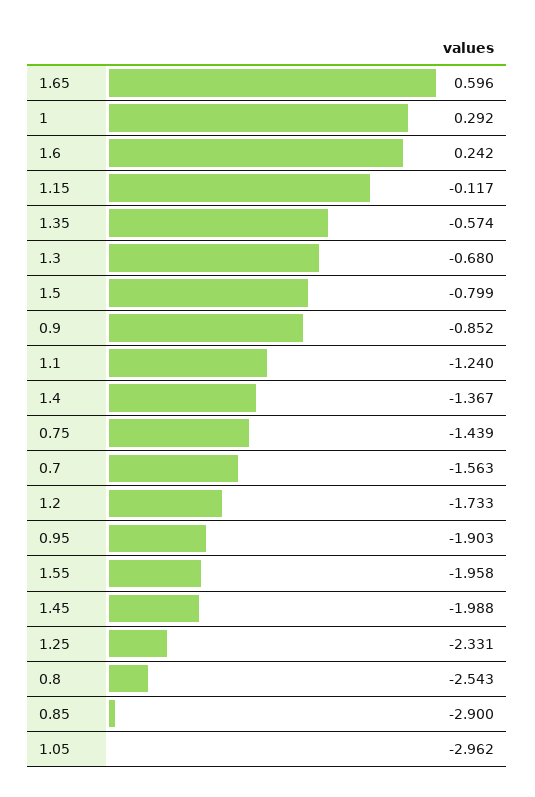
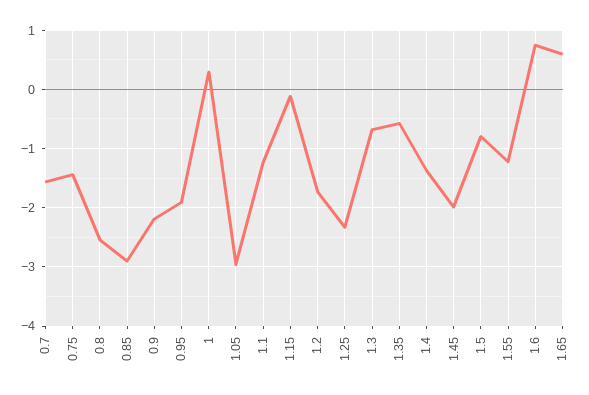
1.6: 0.242 -> 0.8
0.9: -0.852 -> -2.2
1.55: -1.958 -> -1.2

